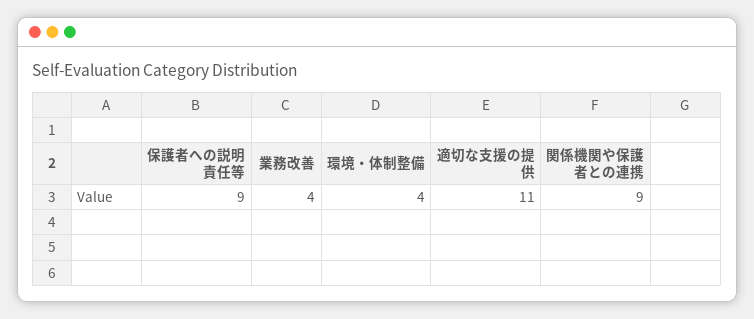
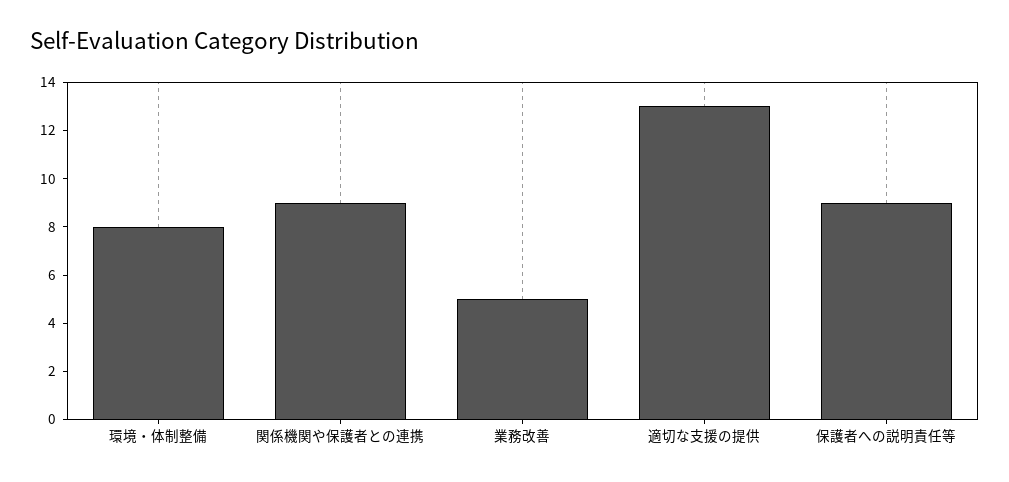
業務改善: 4 -> 5
環境・体制整備: 4 -> 8
適切な支援の提供: 11 -> 13

